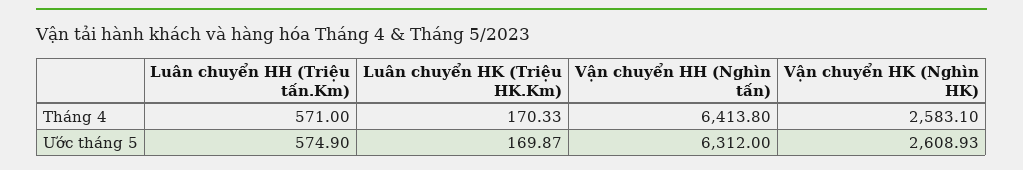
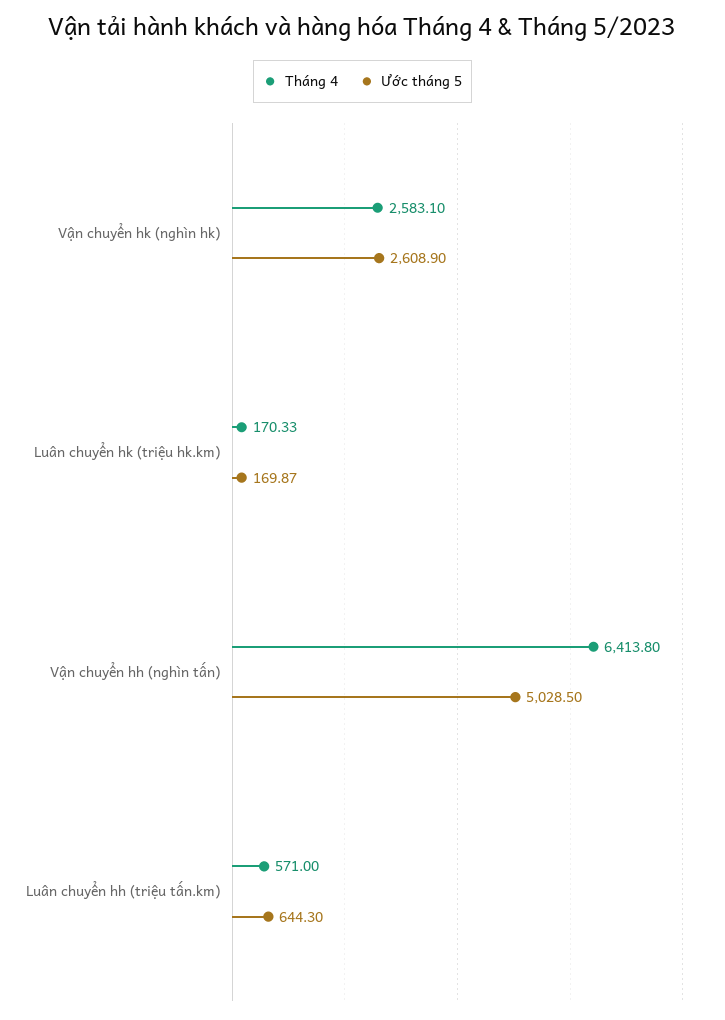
Ước tháng 5, Luân chuyển HH (Triệu tấn.Km): 574.9 -> 644.3
Ước tháng 5, Vận chuyển HH (Nghìn tấn): 6312 -> 5028.5
Ước tháng 5, Vận chuyển HK (Nghìn HK): 2608.93 -> 2608.9

